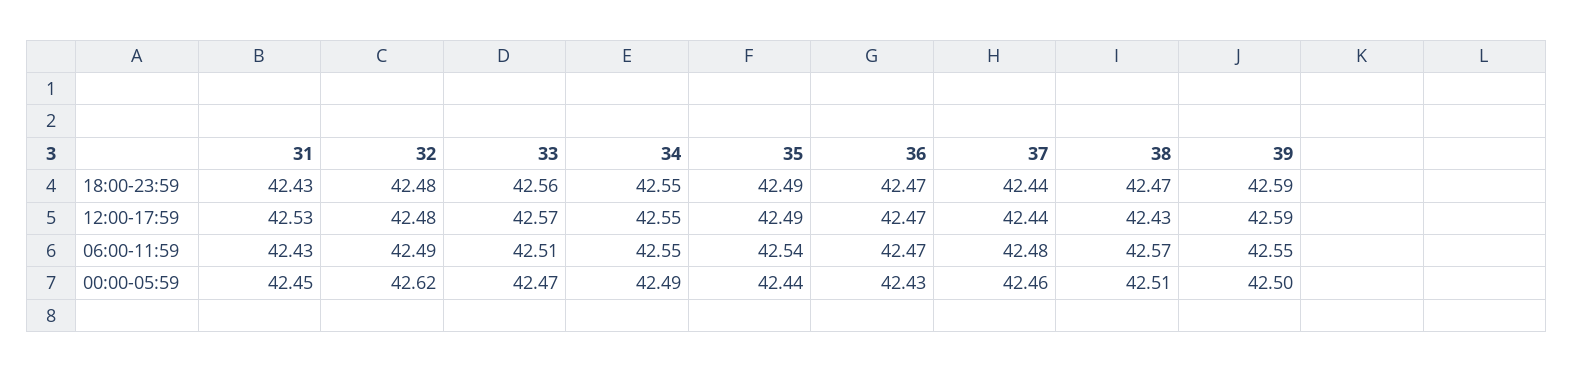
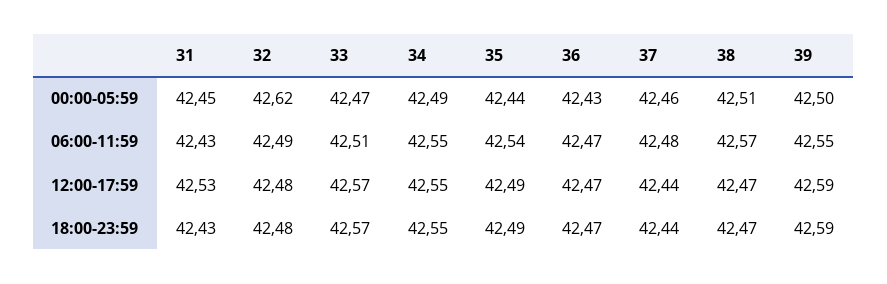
33, 18:00-23:59: 42.56 -> 42.57
38, 12:00-17:59: 42.43 -> 42.47

